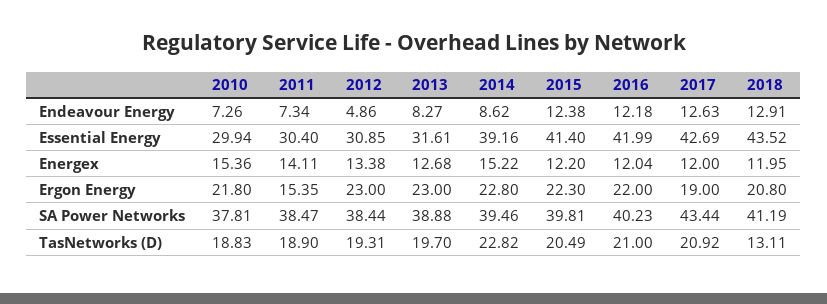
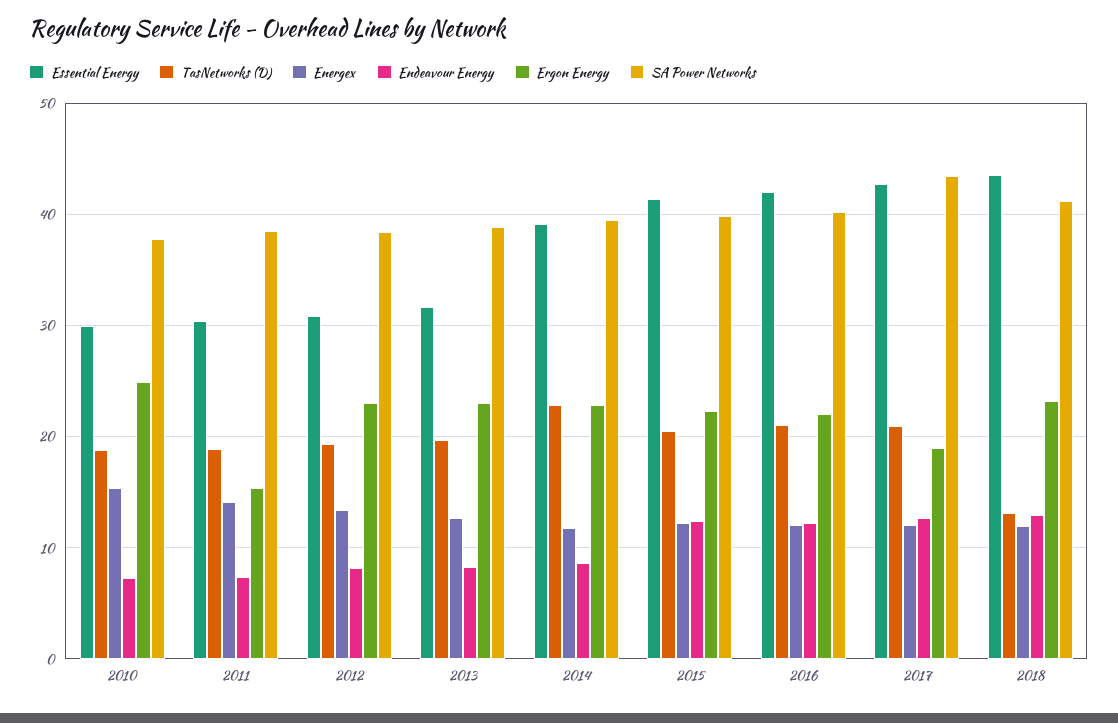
Endeavour Energy, 2012: 4.86 -> 8
Energex, 2014: 15.22 -> 12
Ergon Energy, 2010: 21.8 -> 25
Ergon Energy, 2018: 20.8 -> 23

